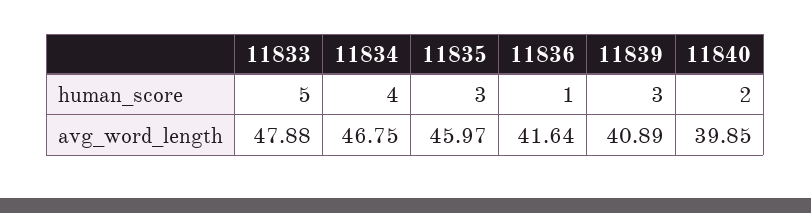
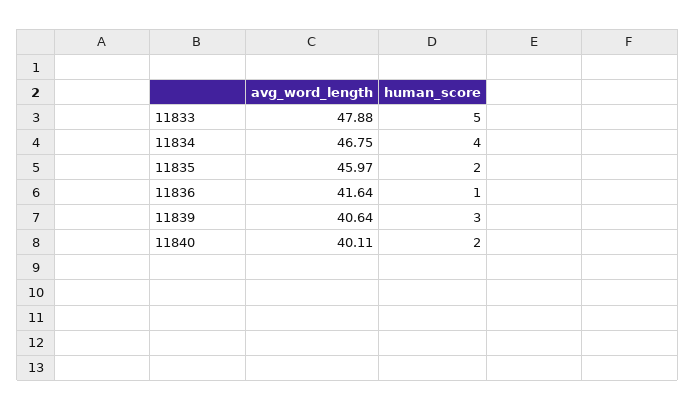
11835, human_score: 3 -> 2
11839, avg_word_length: 40.89 -> 40.64
11840, avg_word_length: 39.85 -> 40.11

